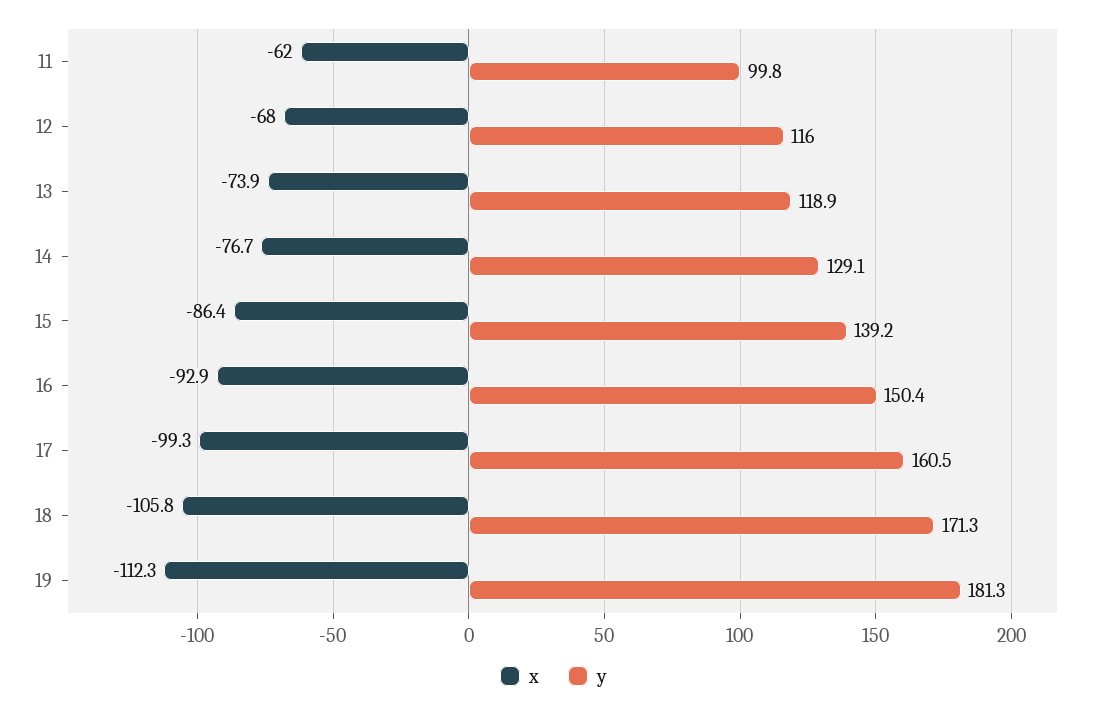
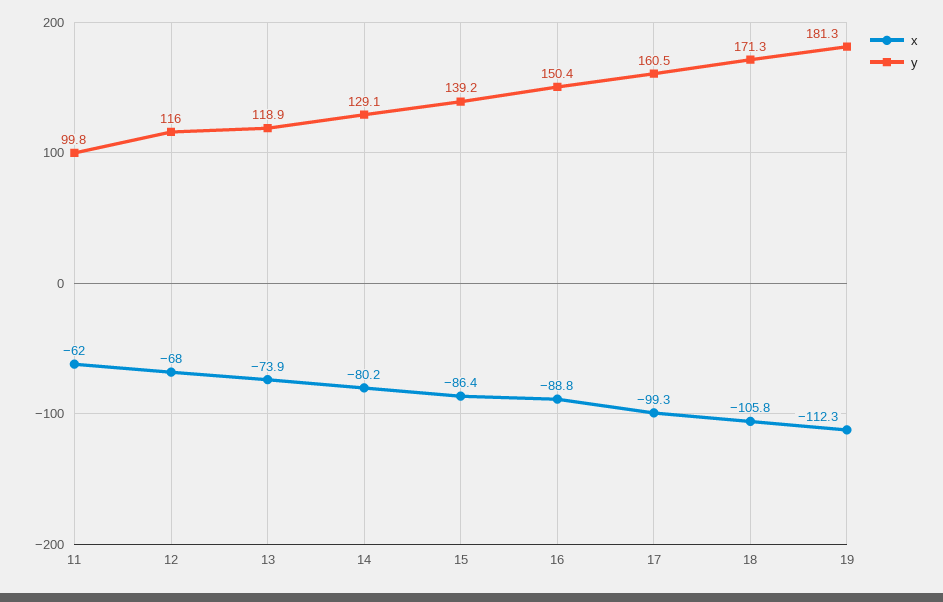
x, 14: -76.7 -> -80.2
x, 16: -92.9 -> -88.8

